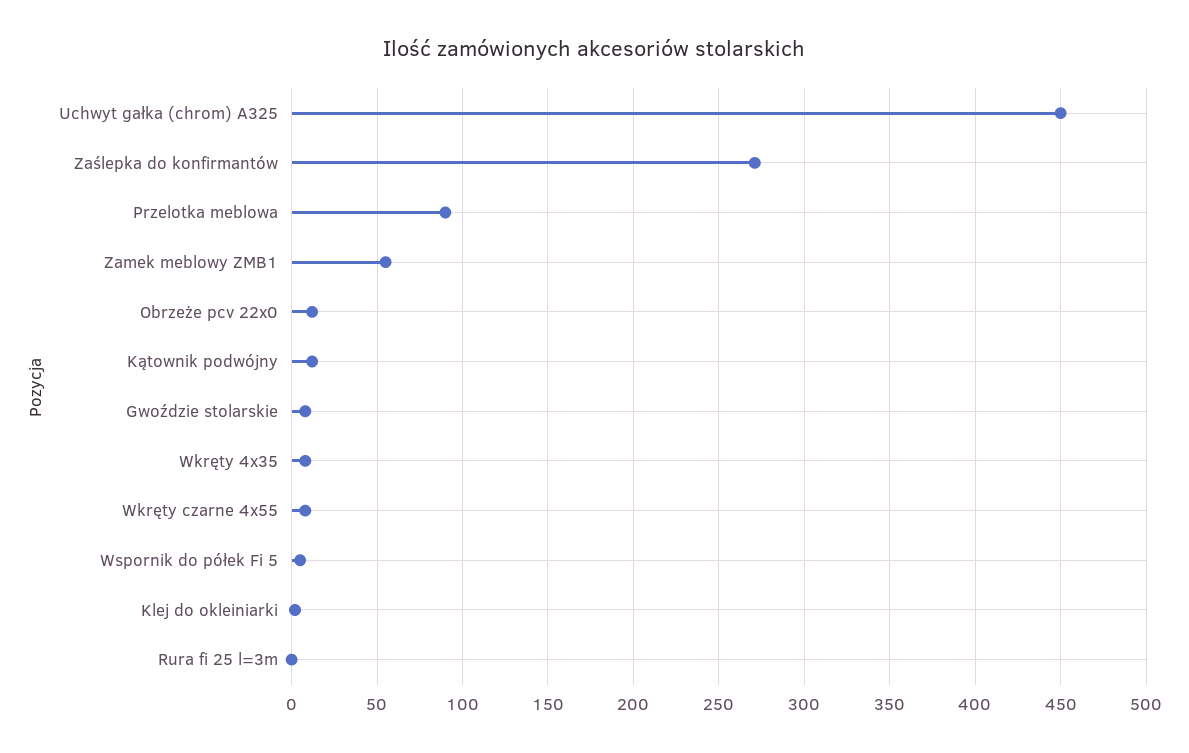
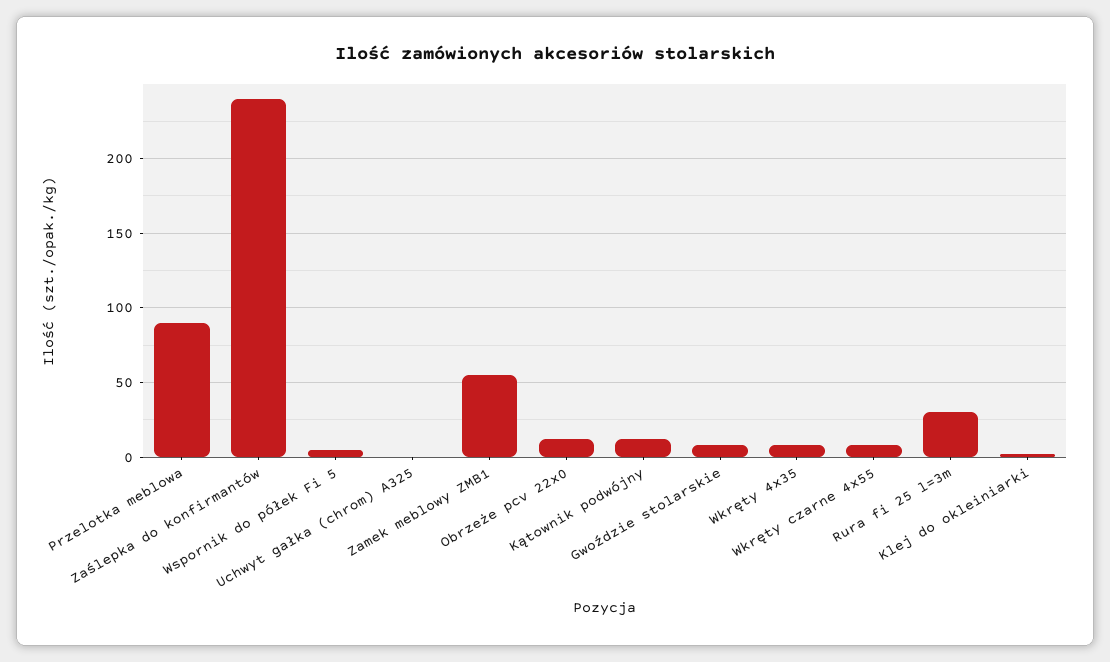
Uchwyt gałka (chrom) A325: 450 -> 0
Zaślepka do konfirmantów: 270 -> 240
Rura fi 25 l=3m: 0 -> 30

